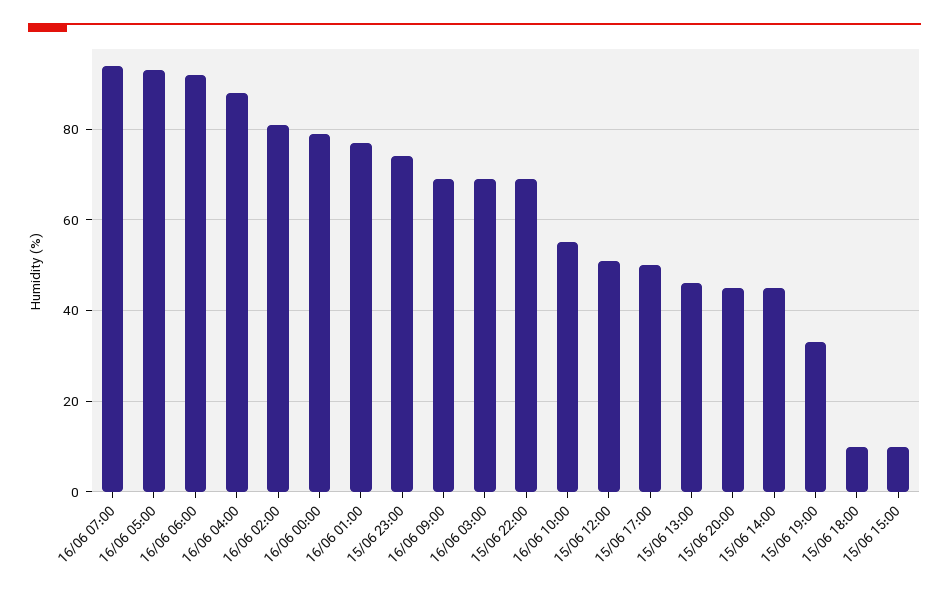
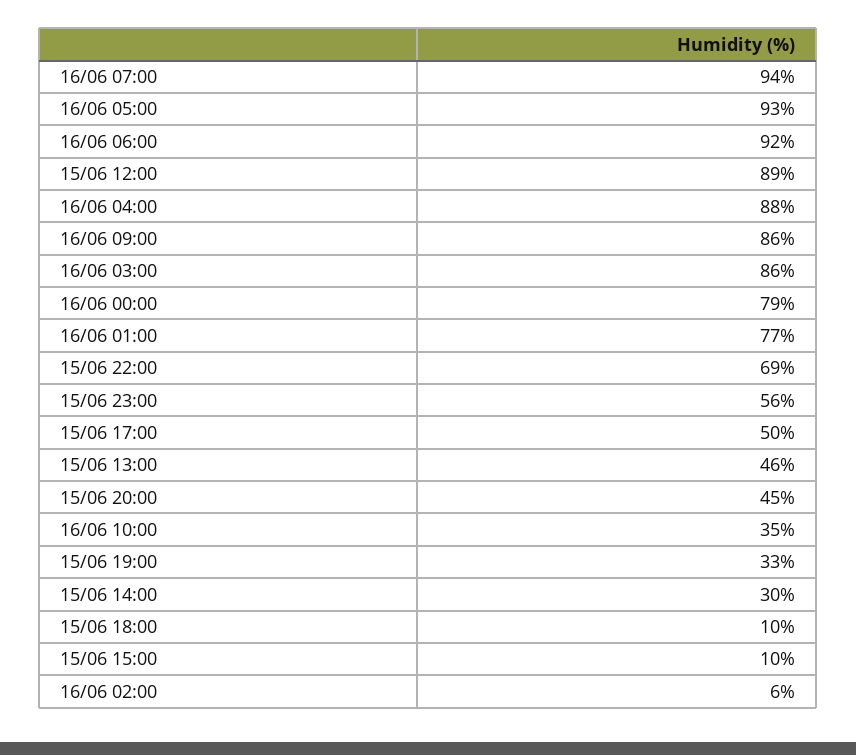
16/06 02:00: 80 -> 6
15/06 23:00: 75 -> 56
16/06 09:00: 70 -> 86
16/06 03:00: 70 -> 86
16/06 10:00: 55 -> 35
15/06 12:00: 50 -> 89
15/06 14:00: 45 -> 30

